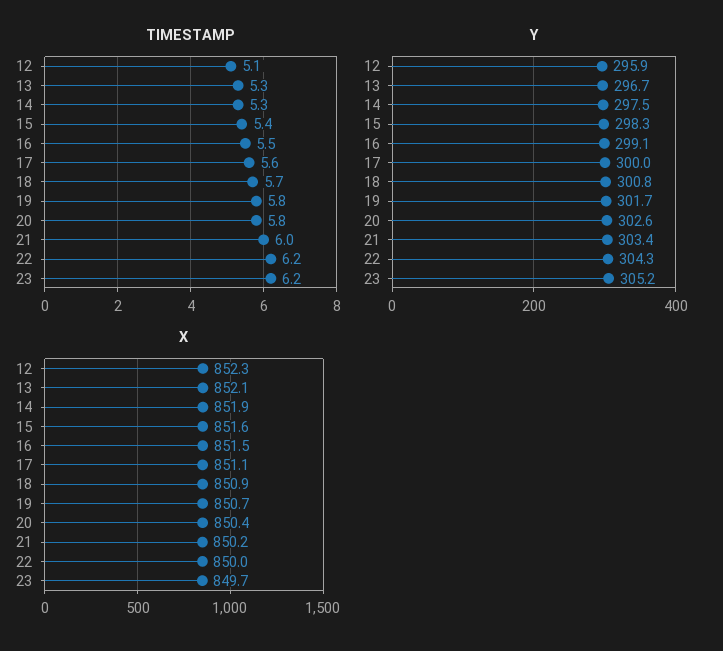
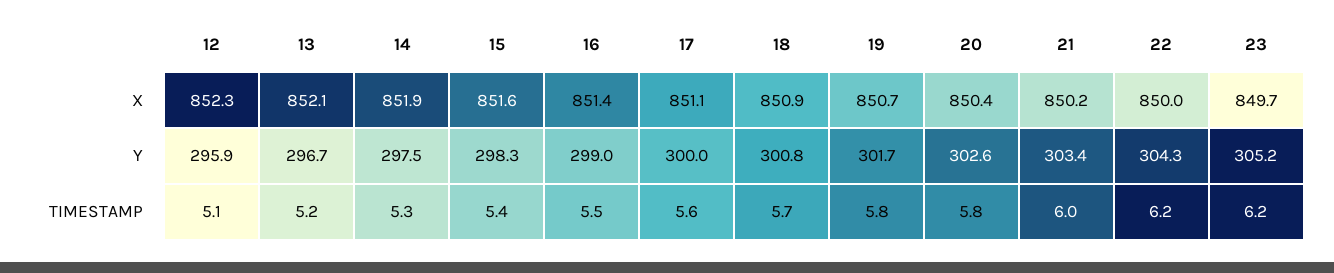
TIMESTAMP, 13: 5.3 -> 5.2
Y, 16: 299.1 -> 299
X, 16: 851.5 -> 851.4

